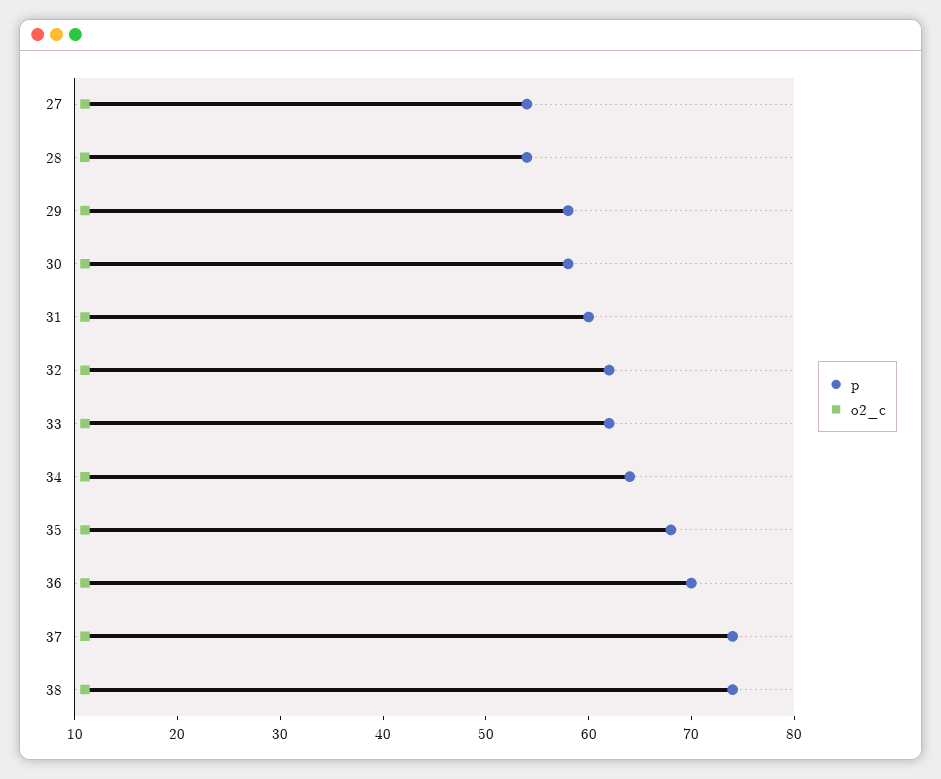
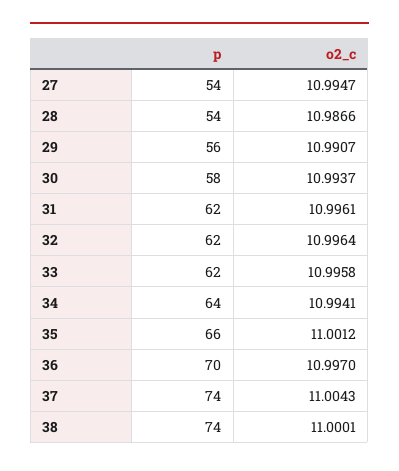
p, 29: 58 -> 56
p, 31: 60 -> 62
p, 35: 68 -> 66

